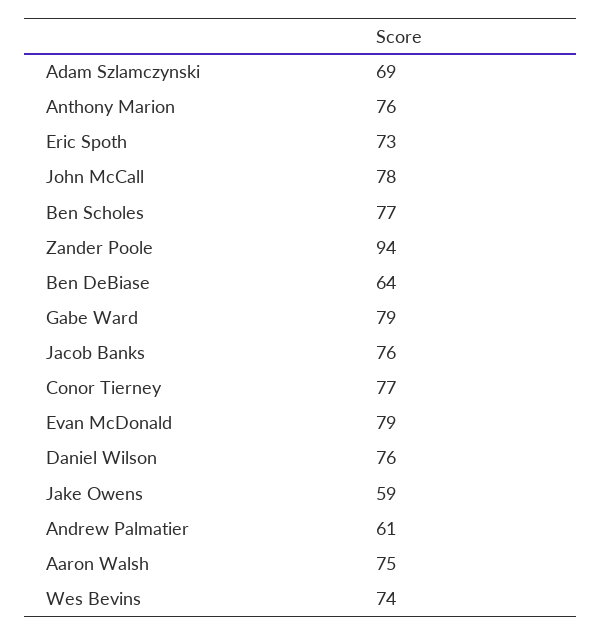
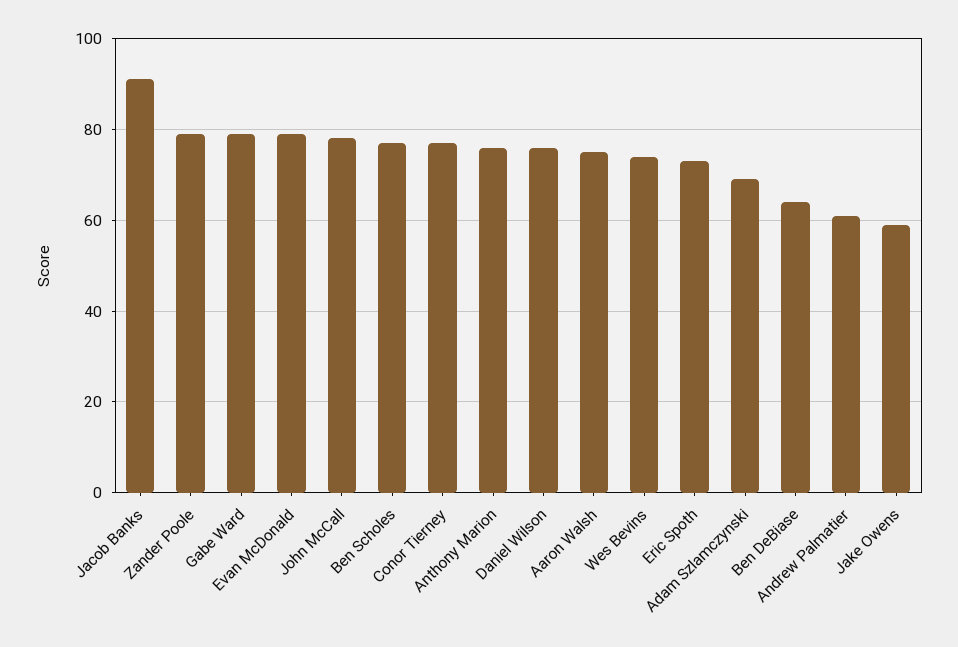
Zander Poole: 94 -> 80
Jacob Banks: 76 -> 90

